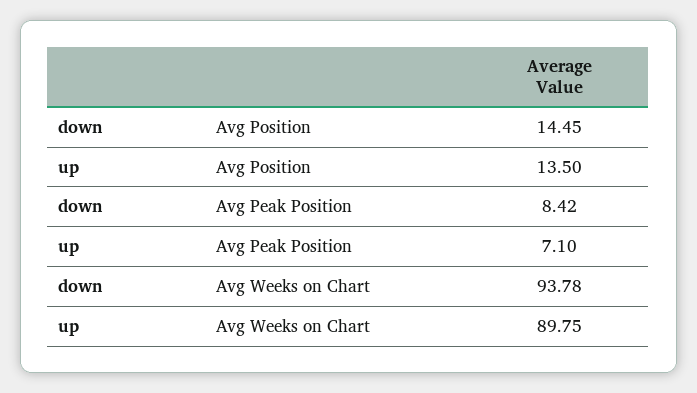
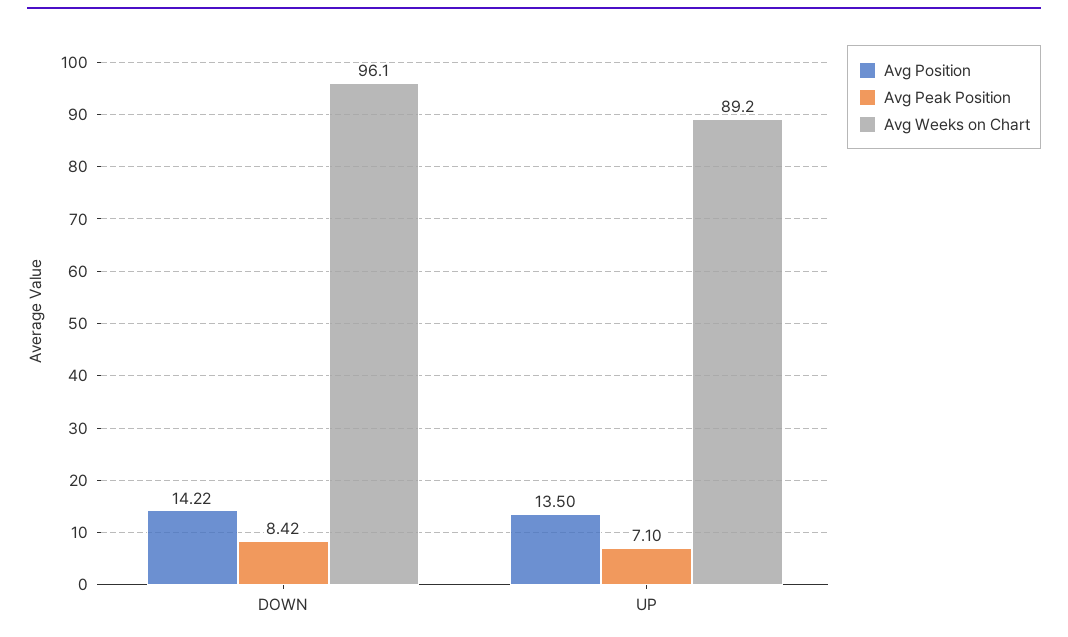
Avg Position, down: 14.45 -> 14.22
Avg Weeks on Chart, down: 93.78 -> 96.1
Avg Weeks on Chart, up: 89.75 -> 89.2

